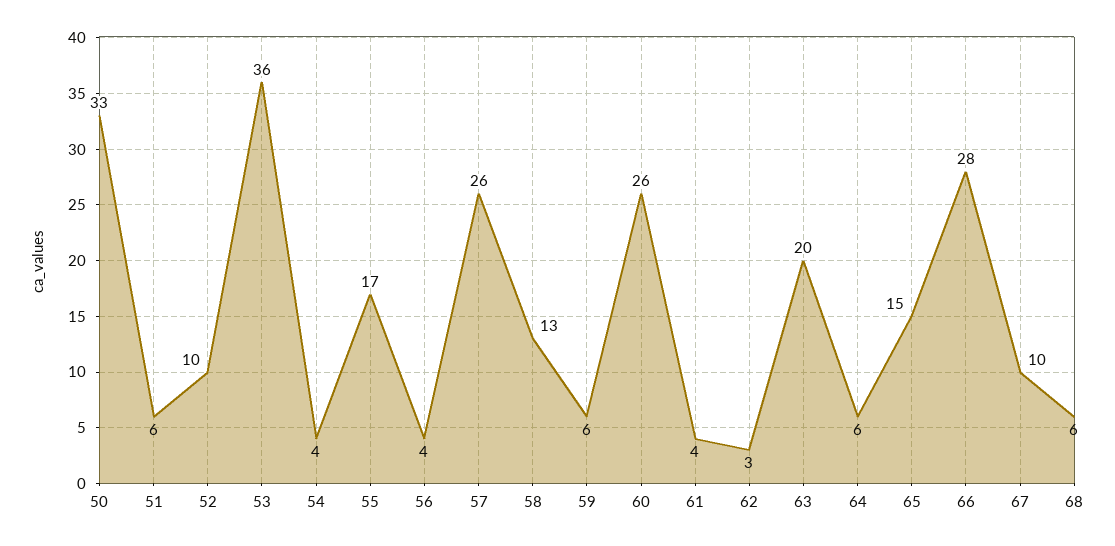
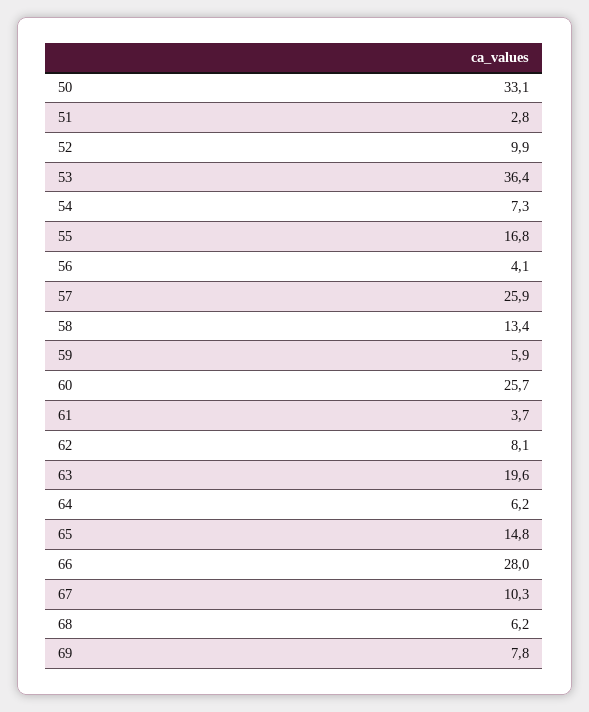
51: 6 -> 2.8
54: 4 -> 7.3
62: 3 -> 8.1
69: none -> 7.8

